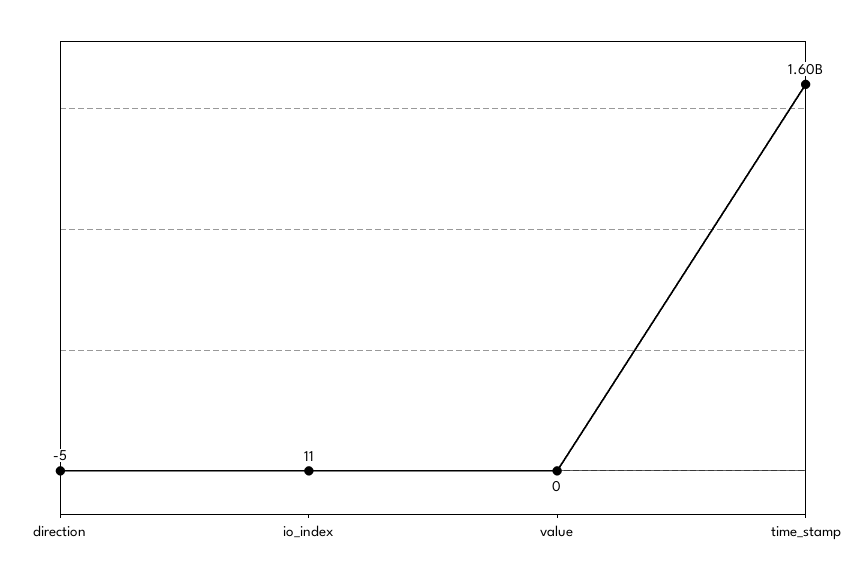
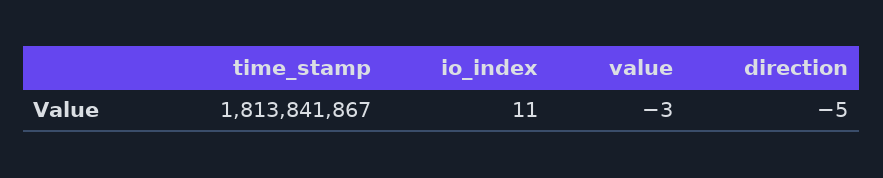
value: 0 -> -3
time_stamp: 1600000000 -> 1813841867

